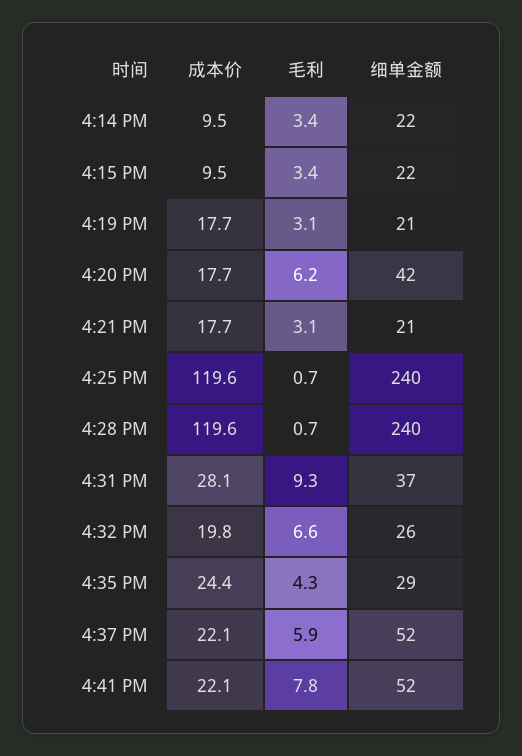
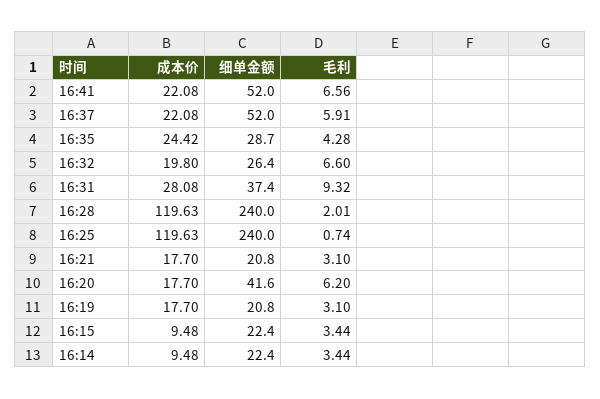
毛利, 4:28 PM: 0.7 -> 2.01
毛利, 4:41 PM: 7.8 -> 6.56

